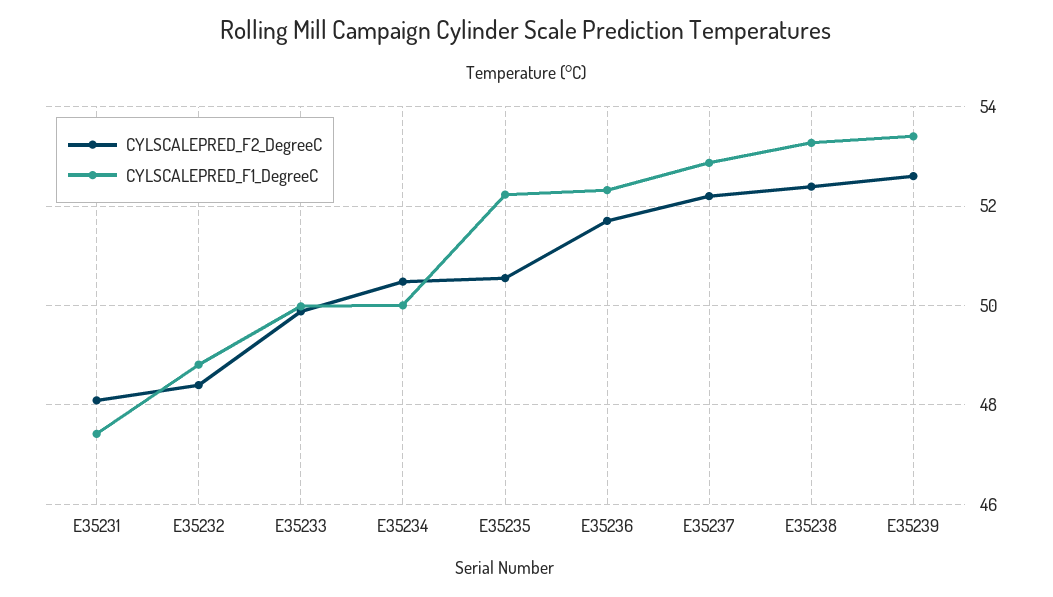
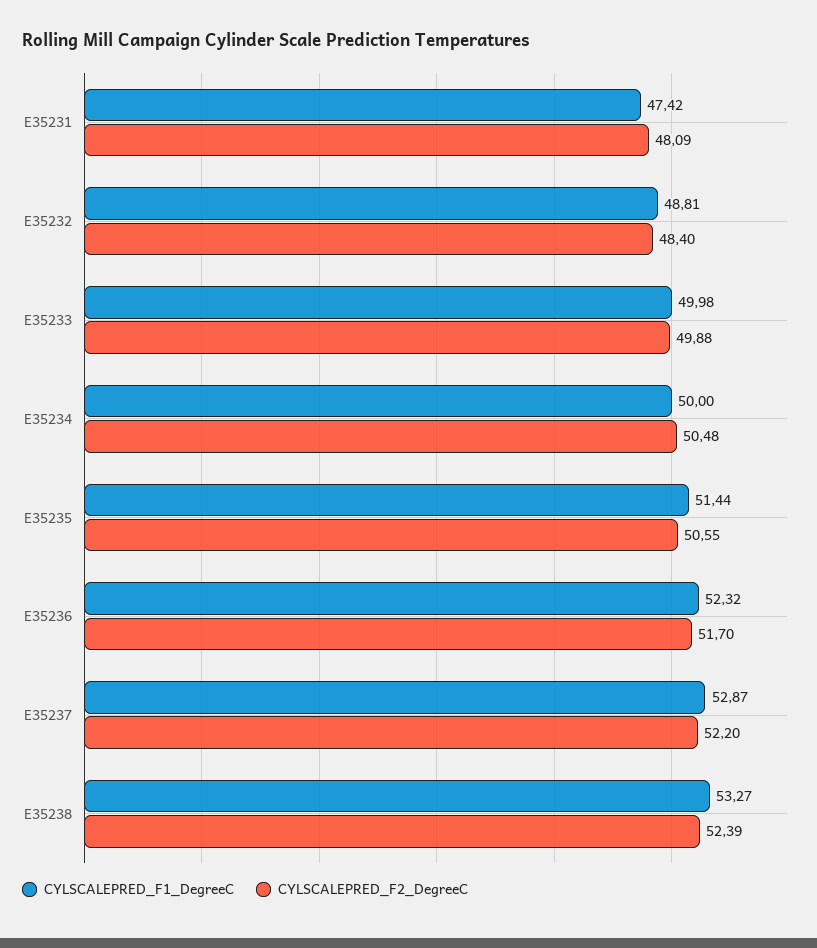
CYLSCALEPRED_F1_DegreeC, E35235: 52.2 -> 51.44
CYLSCALEPRED_F2_DegreeC, E35239: 52.6 -> none
CYLSCALEPRED_F1_DegreeC, E35239: 53.4 -> none

